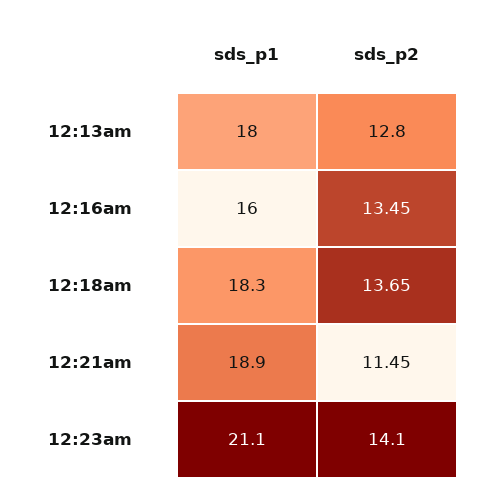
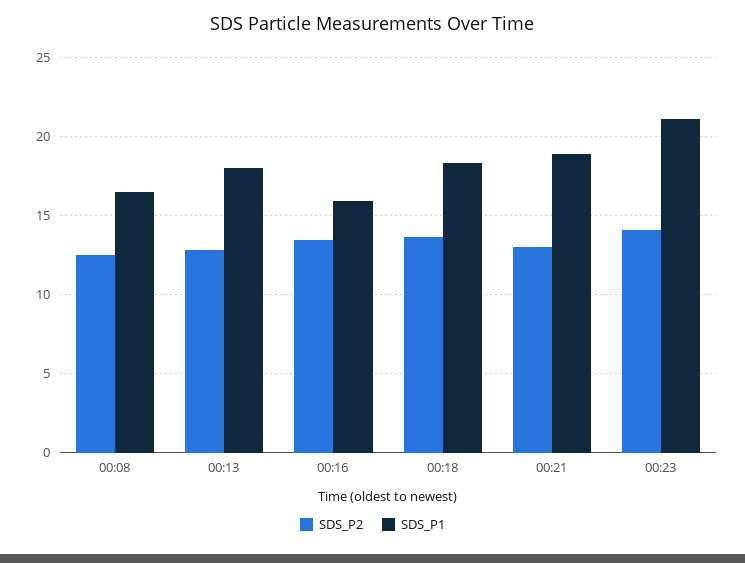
sds_p2, 12:21am: 11.45 -> 13
sds_p2, 00:08: none -> 12.5
sds_p1, 00:08: none -> 16.5

